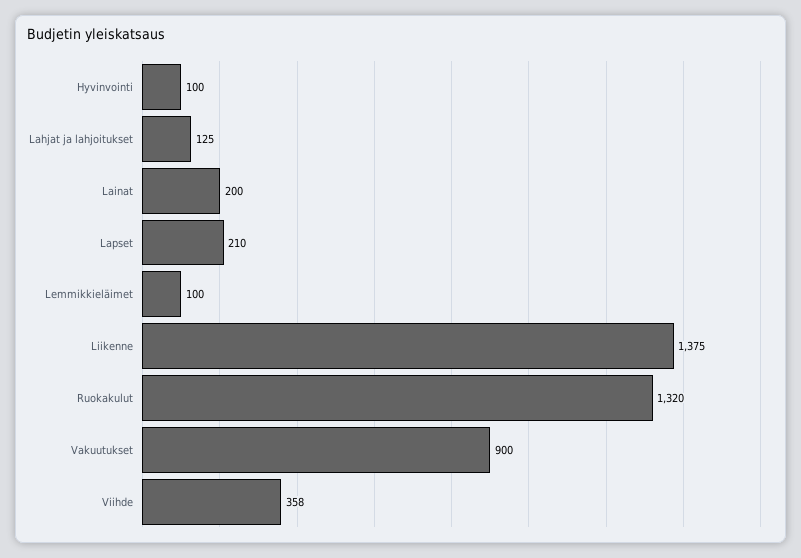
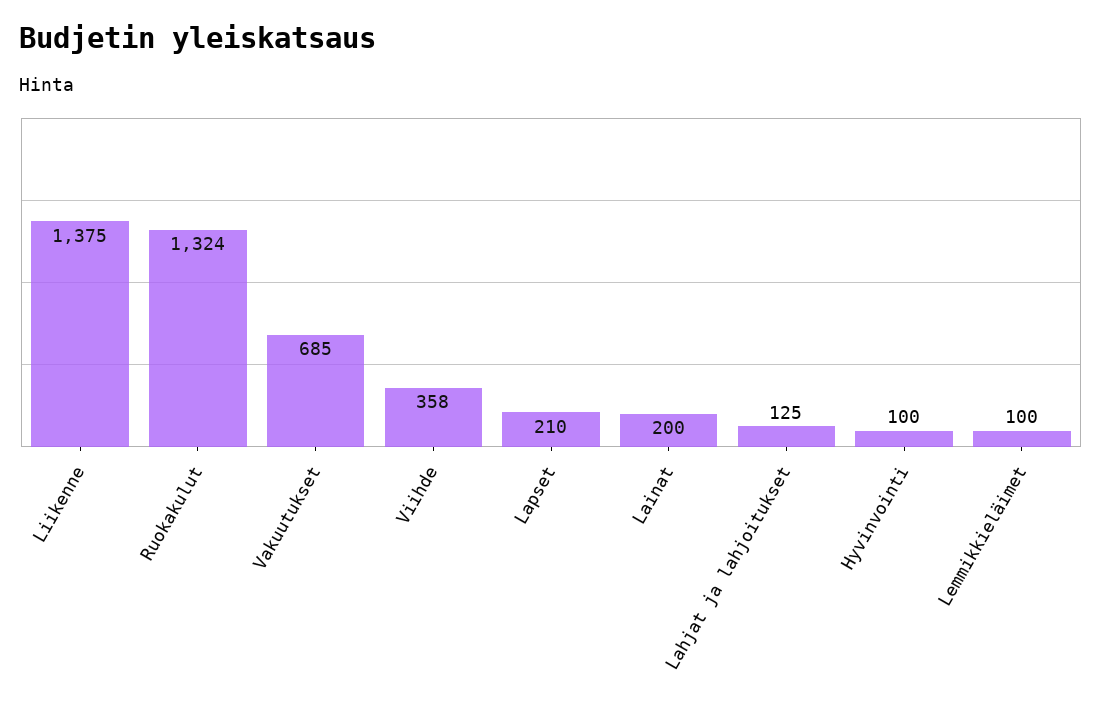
Ruokakulut: 1320 -> 1324
Vakuutukset: 900 -> 685

